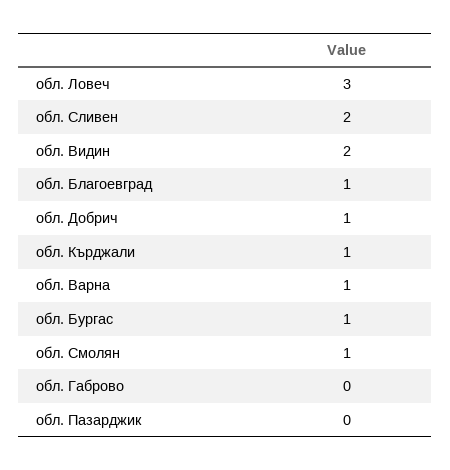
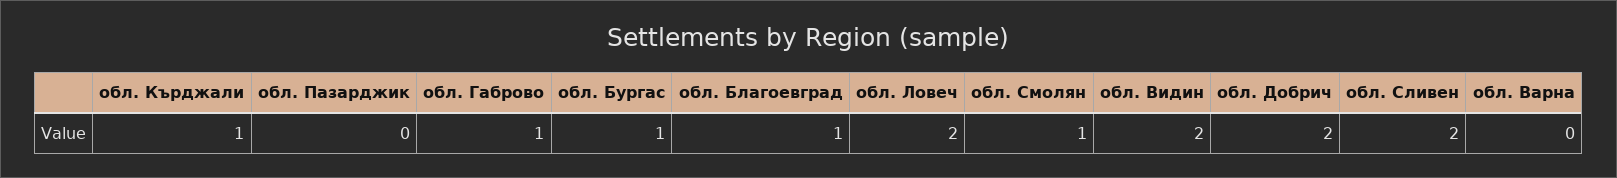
обл. Ловеч: 3 -> 2
обл. Добрич: 1 -> 2
обл. Варна: 1 -> 0
обл. Габрово: 0 -> 1

